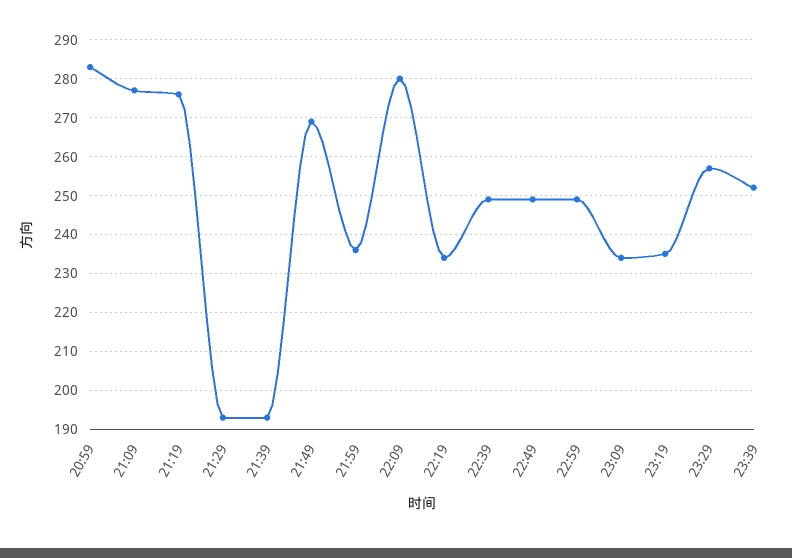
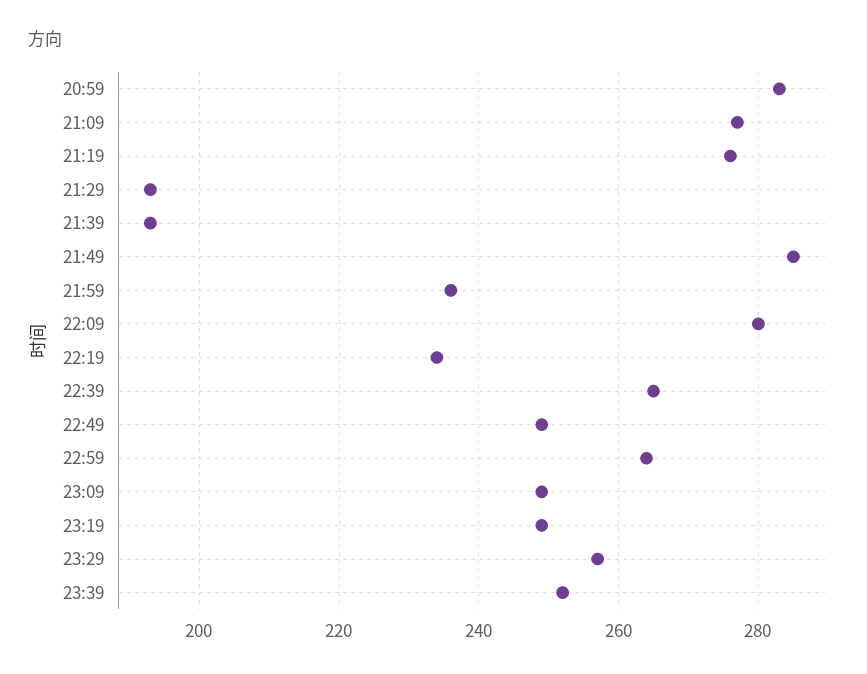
21:49: 270 -> 285
22:39: 250 -> 265
22:59: 250 -> 265
23:09: 235 -> 250
23:19: 235 -> 250

